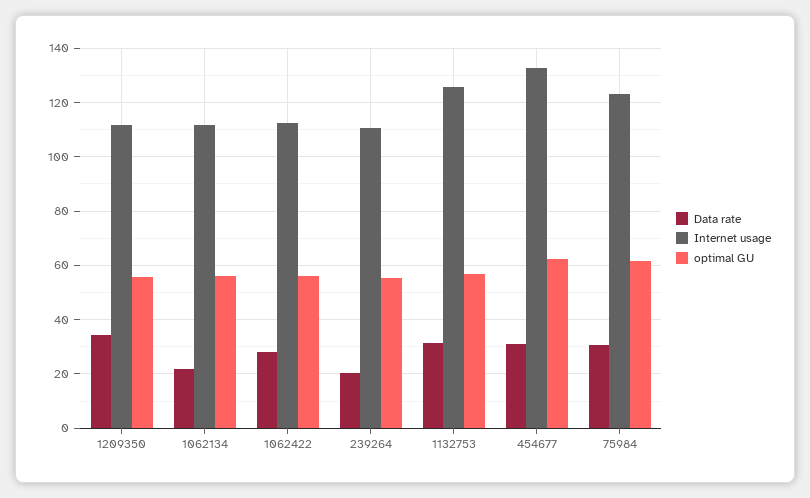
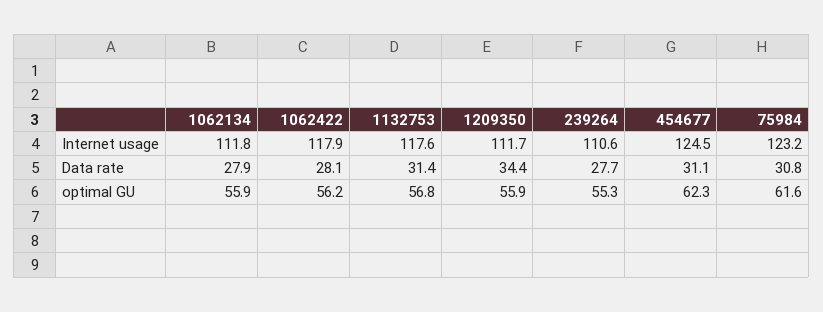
Data rate, 1062134: 22.5 -> 27.9
Internet usage, 1062422: 112.5 -> 117.9
Data rate, 239264: 20 -> 27.7
Internet usage, 1132753: 125 -> 117.6
Internet usage, 454677: 132.5 -> 124.5

